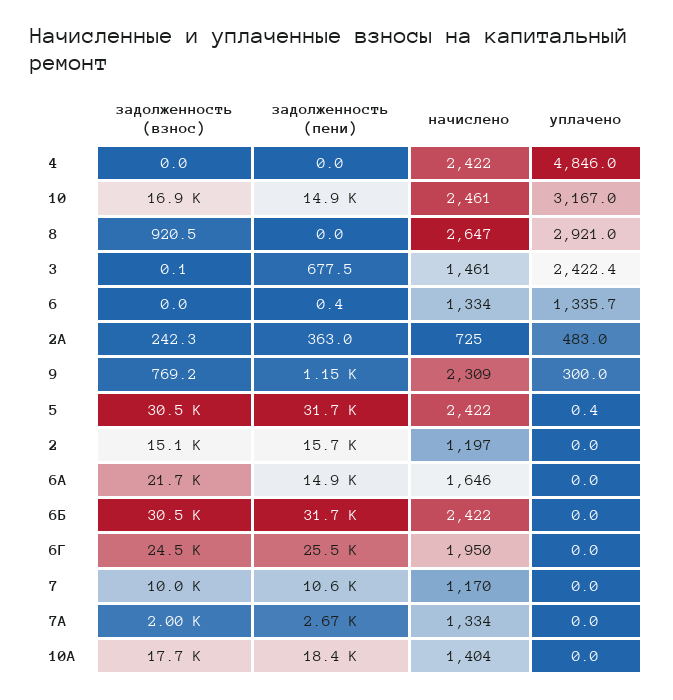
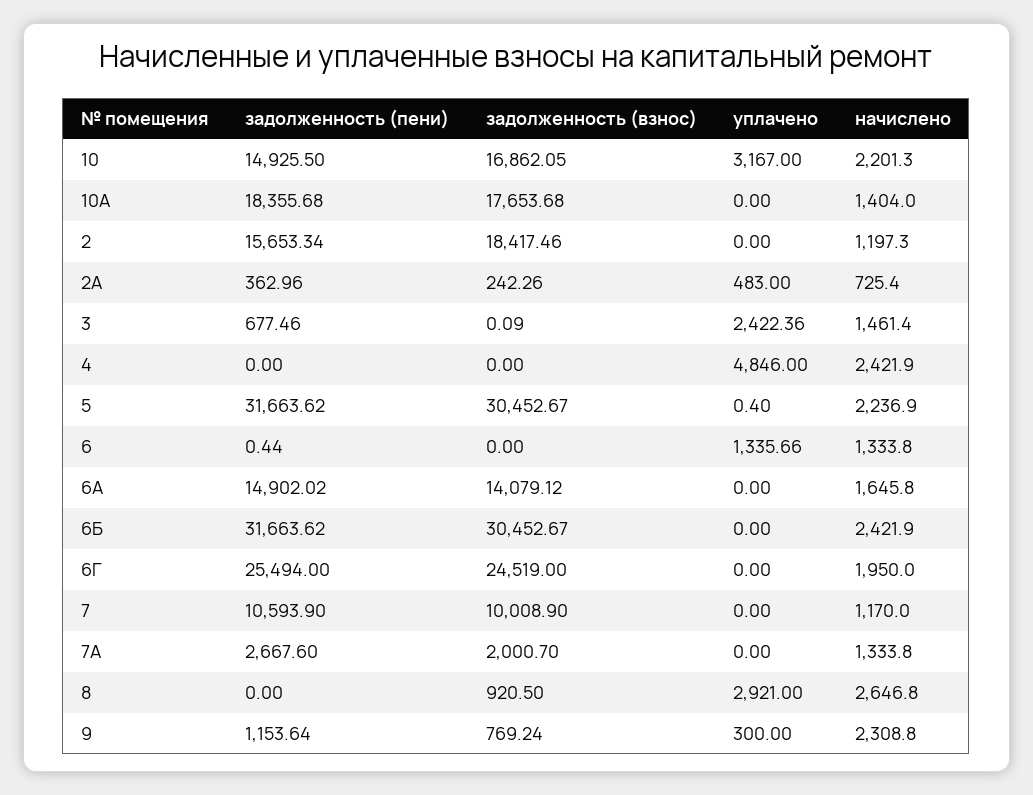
начислено, 10: 2461 -> 2201.3
начислено, 5: 2422 -> 2236.9
задолженность (взнос), 2: 15100 -> 18417.46
задолженность (взнос), 6А: 21700 -> 14079.12

